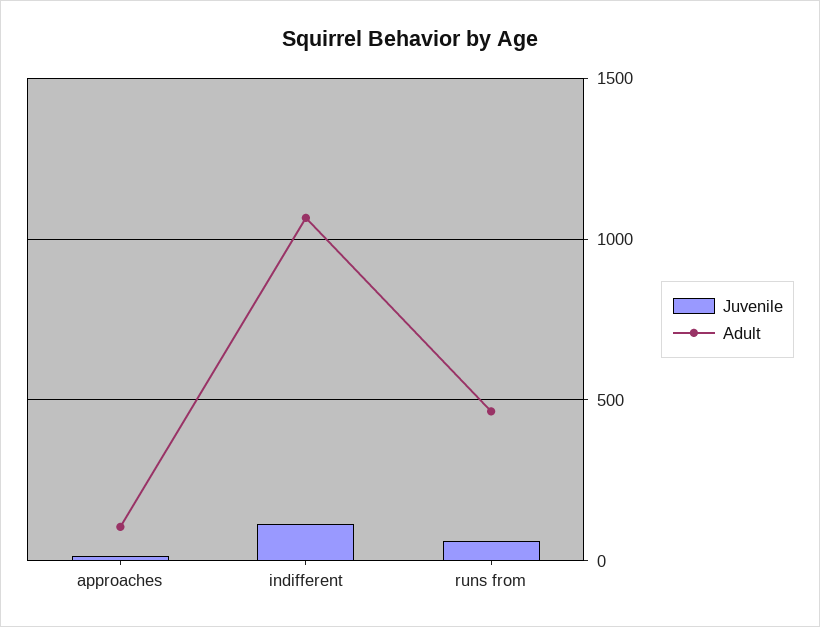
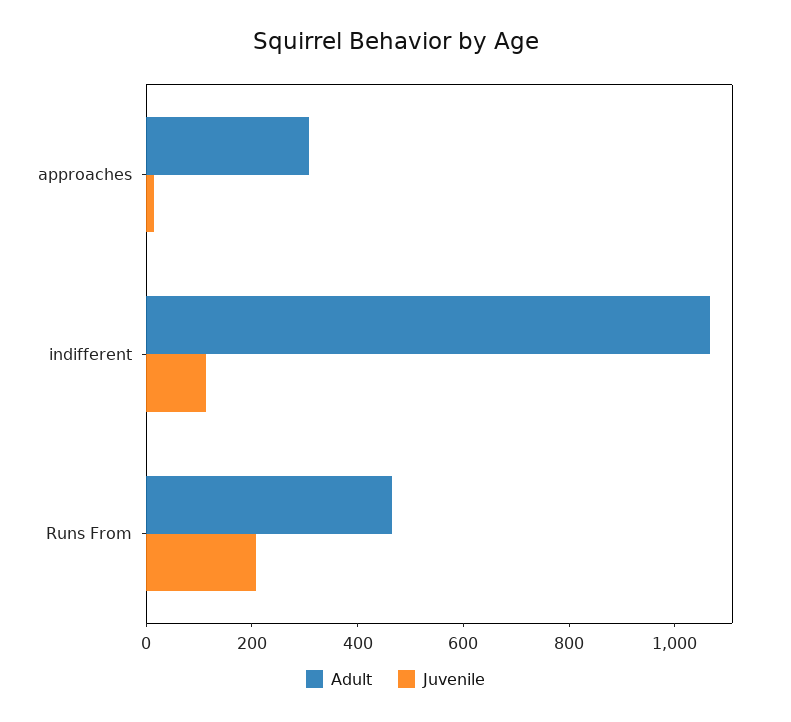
Adult, approaches: 100 -> 300
Juvenile, runs from: 50 -> 200

